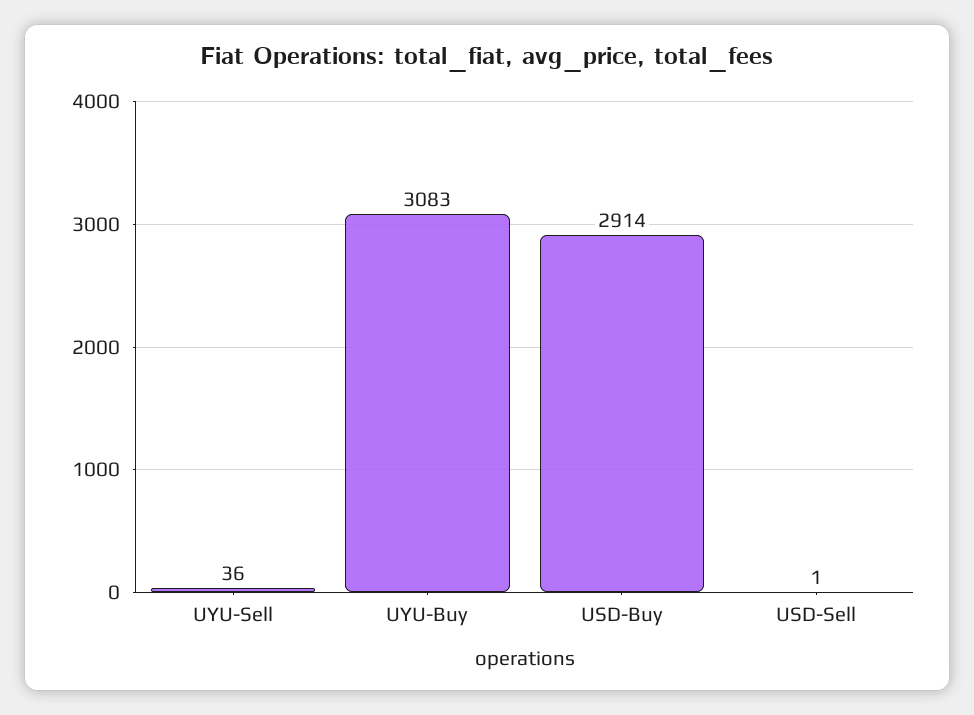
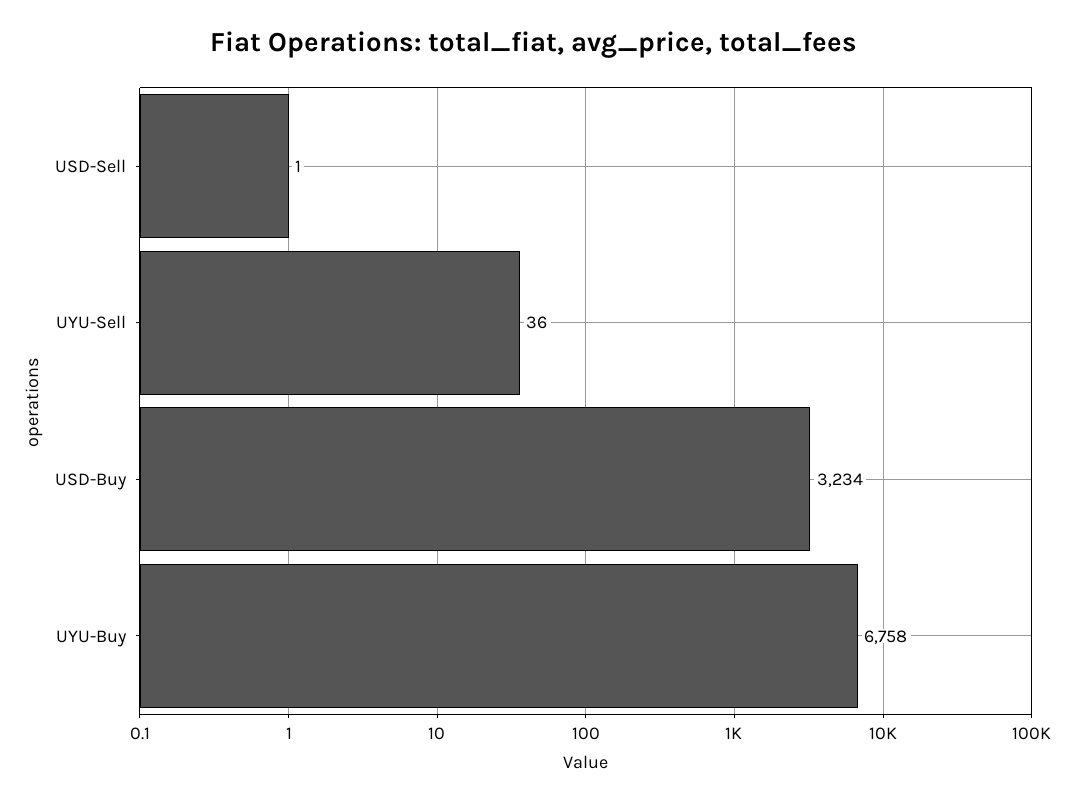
UYU-Buy: 3083 -> 6758
USD-Buy: 2914 -> 3234

